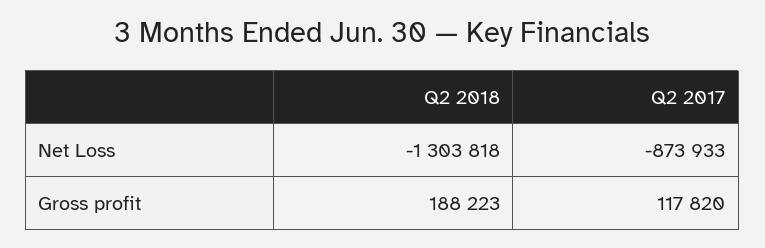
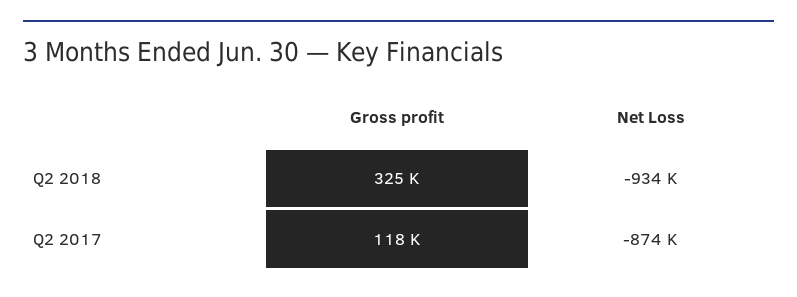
Q2 2018, Net Loss: -1303818 -> -934000
Q2 2018, Gross profit: 188223 -> 325000

